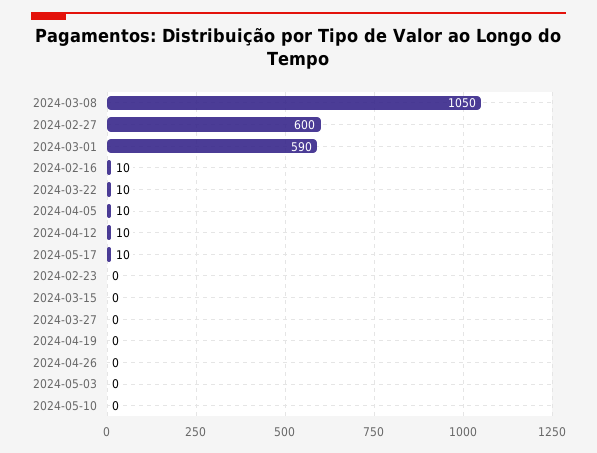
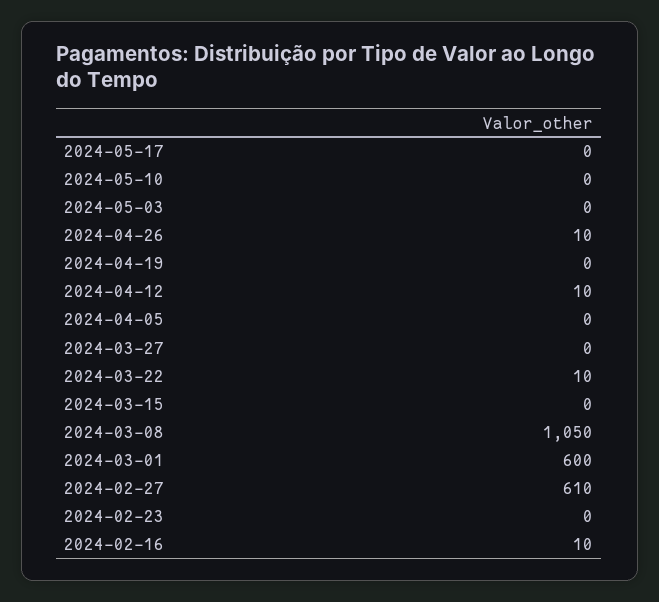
2024-02-27: 600 -> 610
2024-03-01: 590 -> 600
2024-04-05: 10 -> 0
2024-05-17: 10 -> 0
2024-04-26: 0 -> 10

